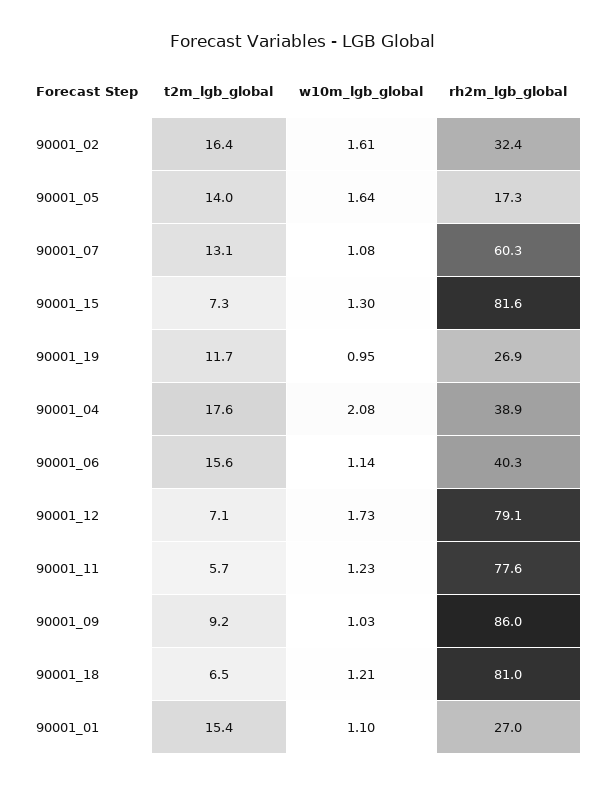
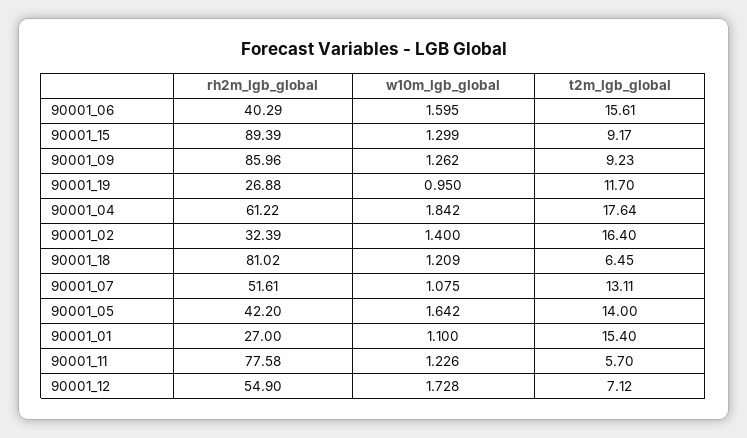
w10m_lgb_global, 90001_02: 1.61 -> 1.4
rh2m_lgb_global, 90001_05: 17.3 -> 42.2
rh2m_lgb_global, 90001_07: 60.3 -> 51.61
t2m_lgb_global, 90001_15: 7.3 -> 9.17
rh2m_lgb_global, 90001_15: 81.6 -> 89.39
w10m_lgb_global, 90001_04: 2.08 -> 1.842
rh2m_lgb_global, 90001_04: 38.9 -> 61.22
w10m_lgb_global, 90001_06: 1.14 -> 1.595
rh2m_lgb_global, 90001_12: 79.1 -> 54.9
w10m_lgb_global, 90001_09: 1.03 -> 1.262

